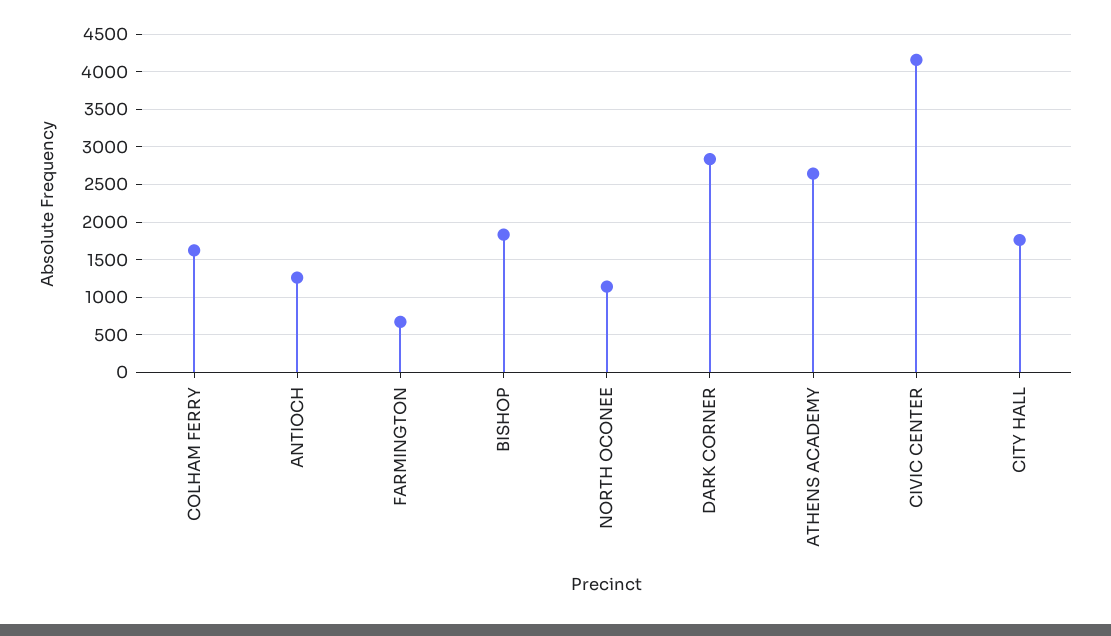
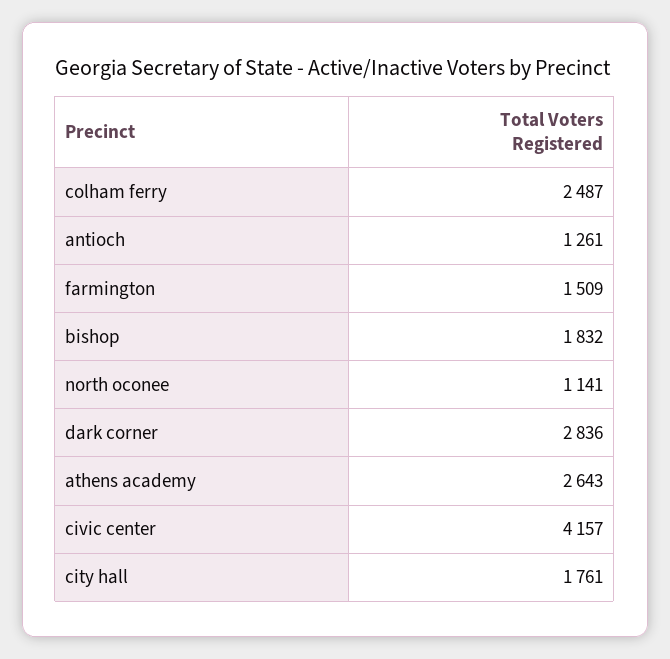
COLHAM FERRY: 1600 -> 2487
FARMINGTON: 700 -> 1509

